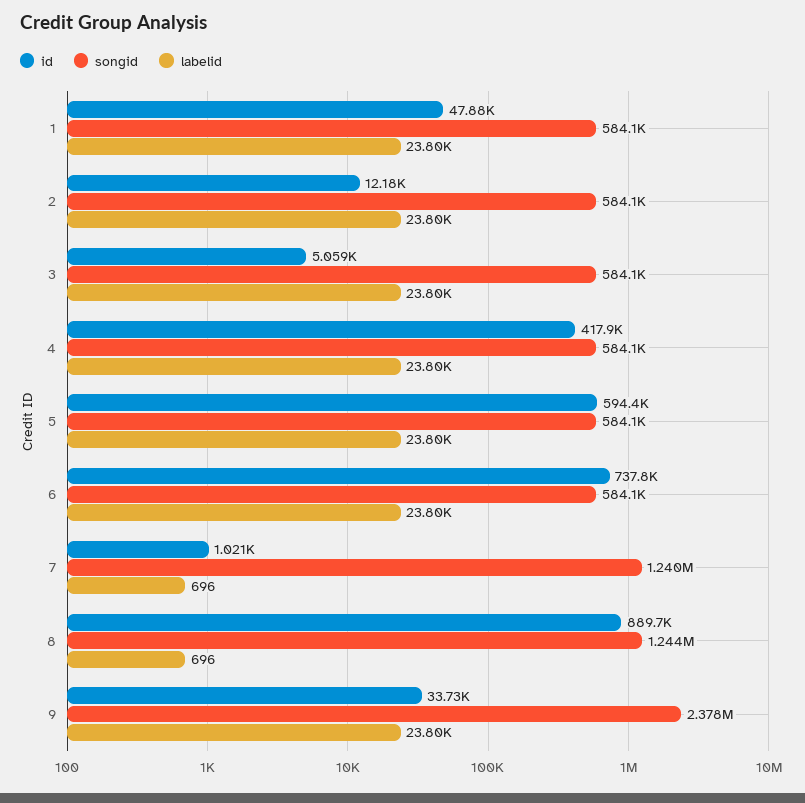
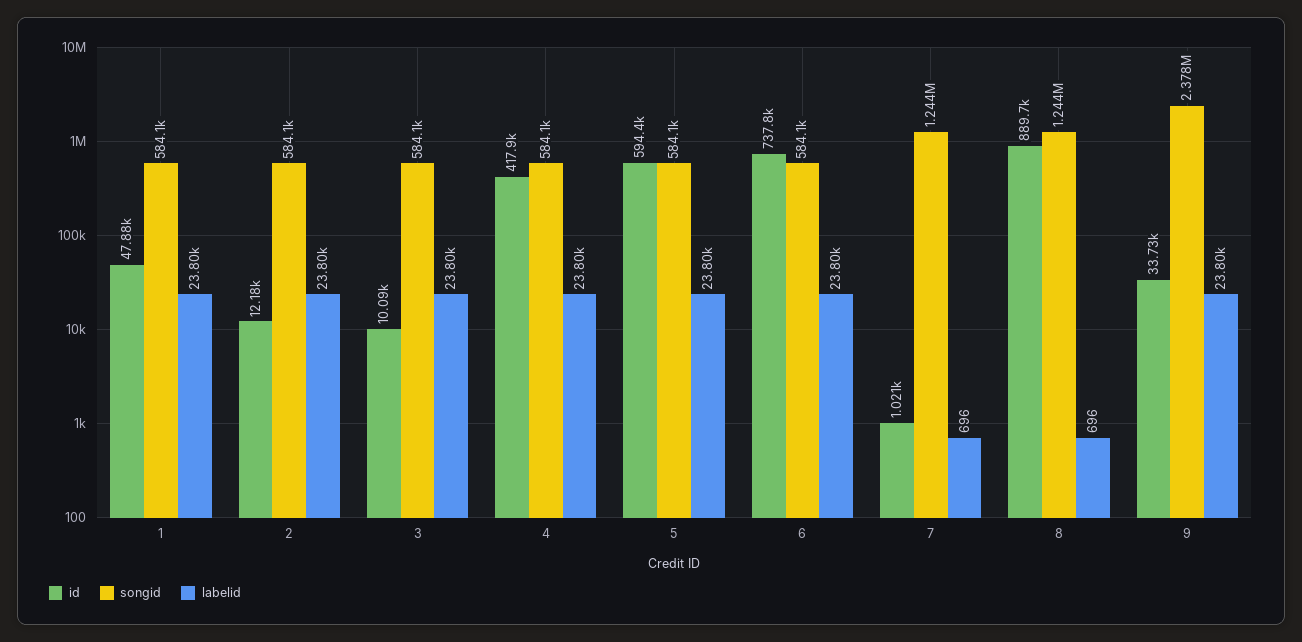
id, 3: 5059 -> 10090
songid, 7: 1240000 -> 1244000

